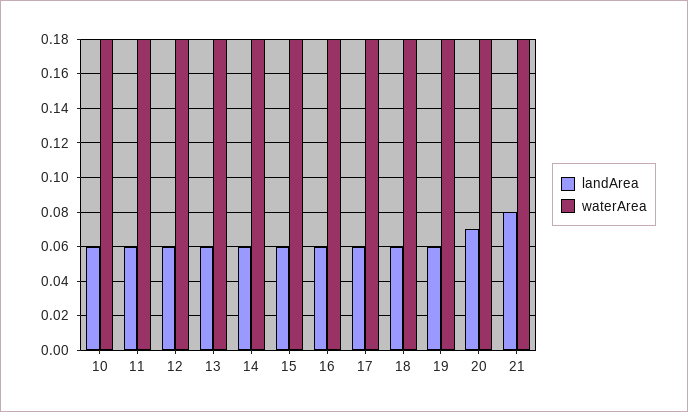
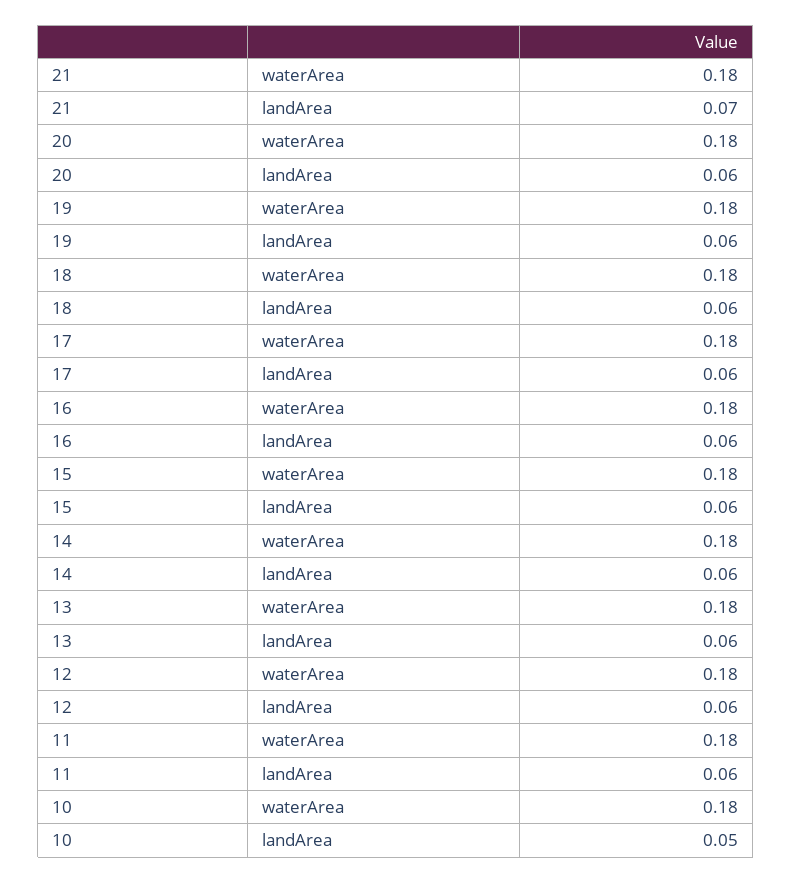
landArea, 10: 0.06 -> 0.05
landArea, 20: 0.07 -> 0.06
landArea, 21: 0.08 -> 0.07

